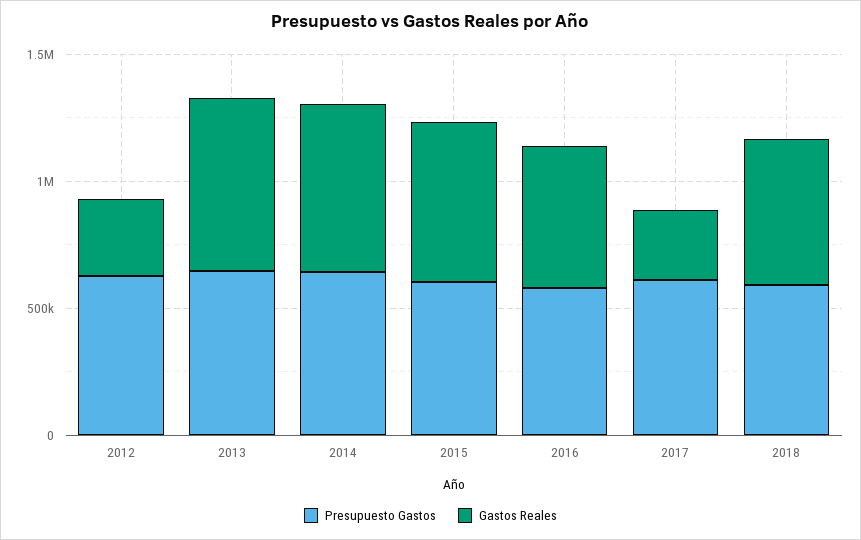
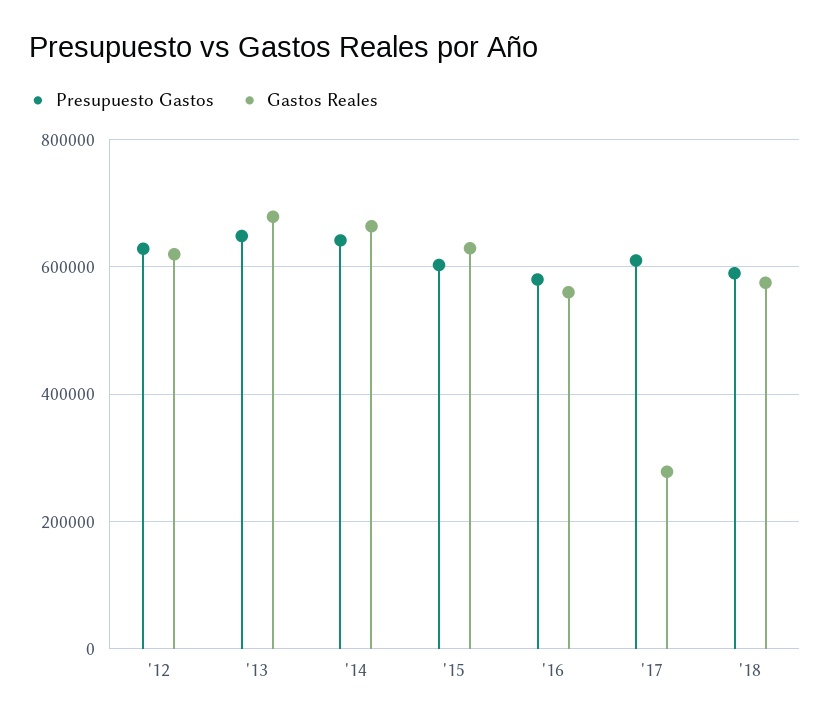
Gastos Reales, 2012: 300000 -> 620000

